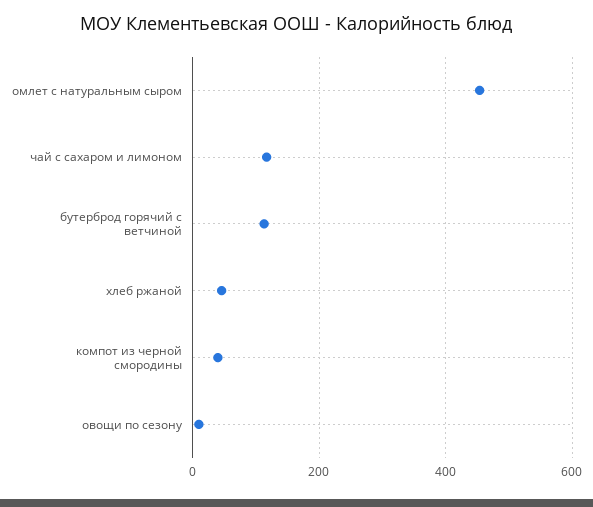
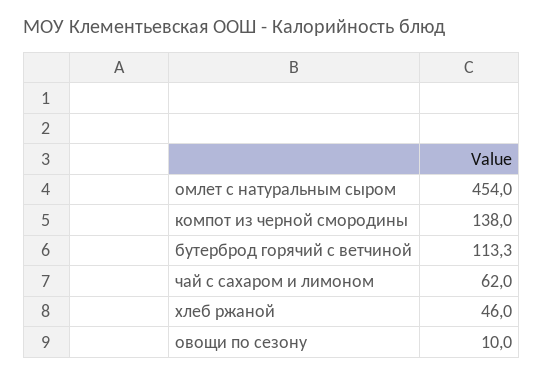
чай с сахаром и лимоном: 120 -> 62
компот из черной смородины: 40 -> 138

